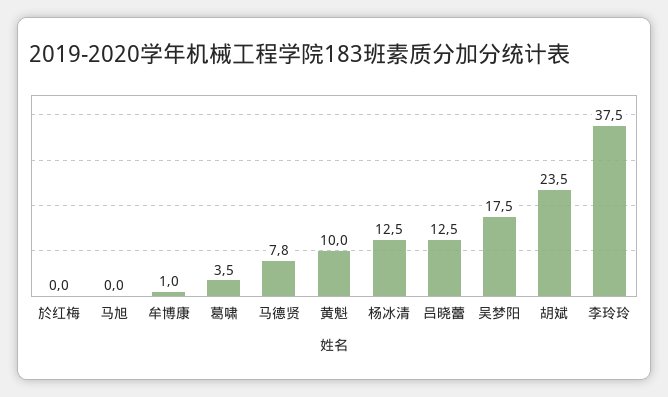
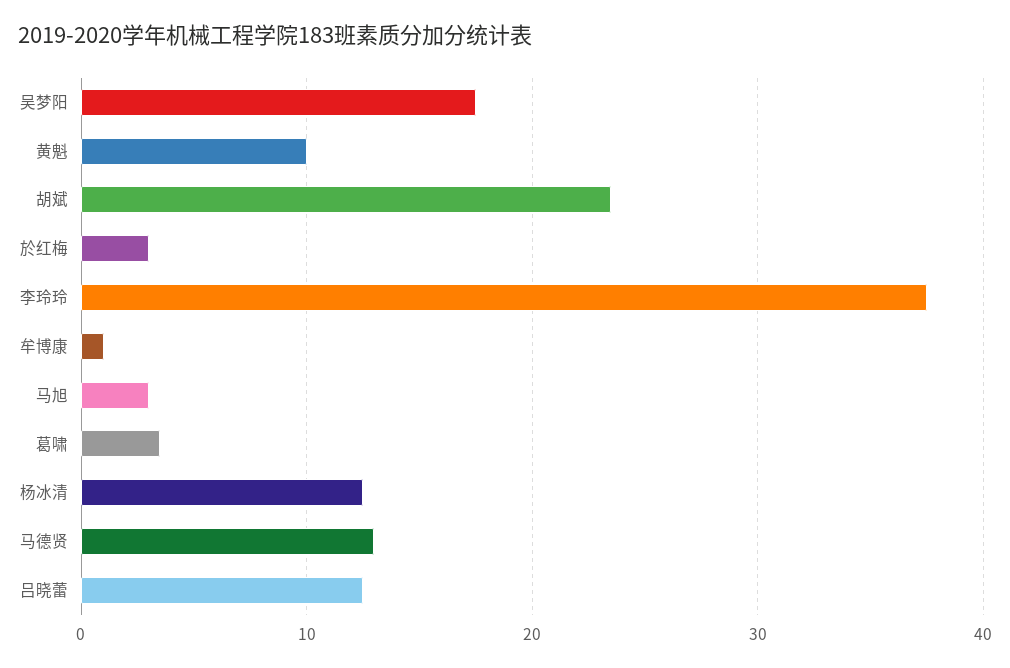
於红梅: 0 -> 3
马旭: 0 -> 3
马德贤: 7.8 -> 13

